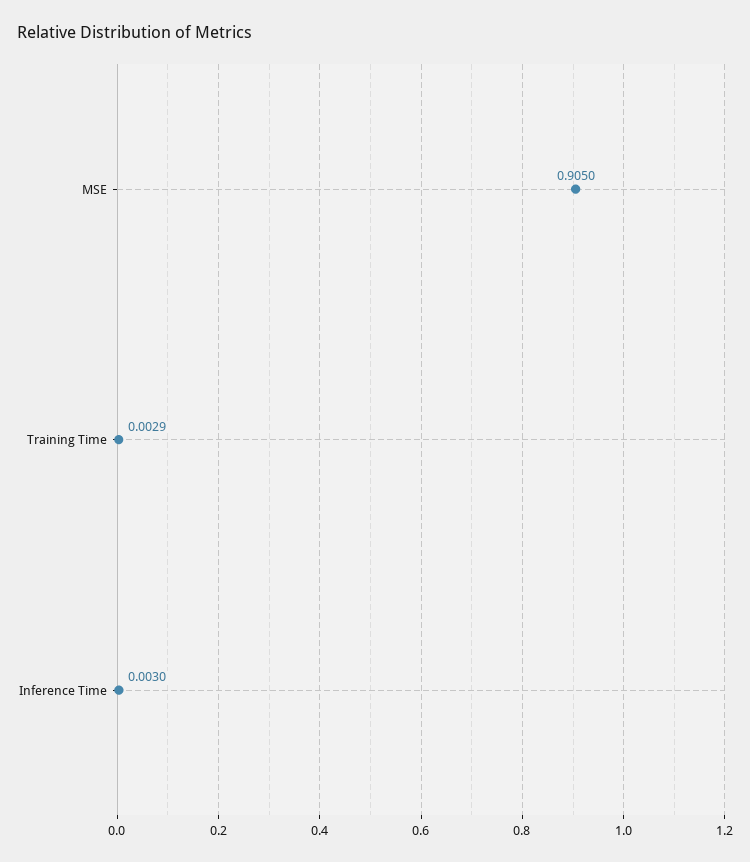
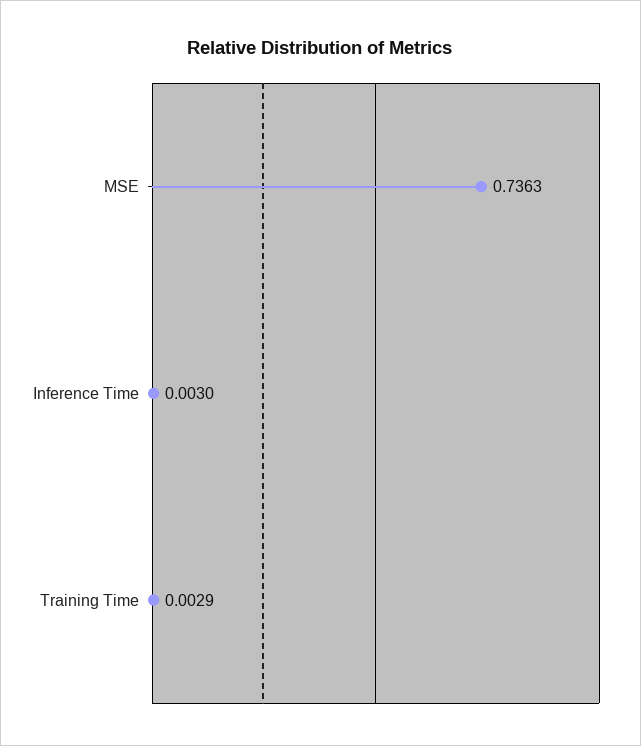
MSE: 0.905 -> 0.7363

